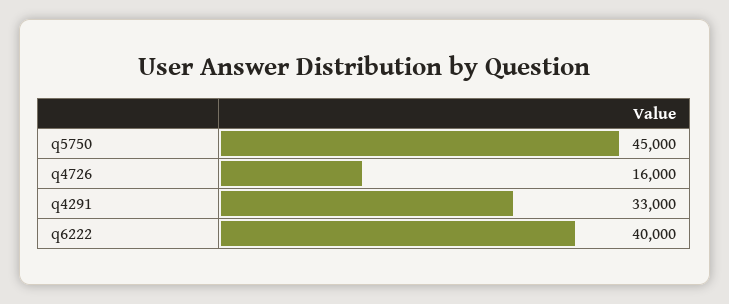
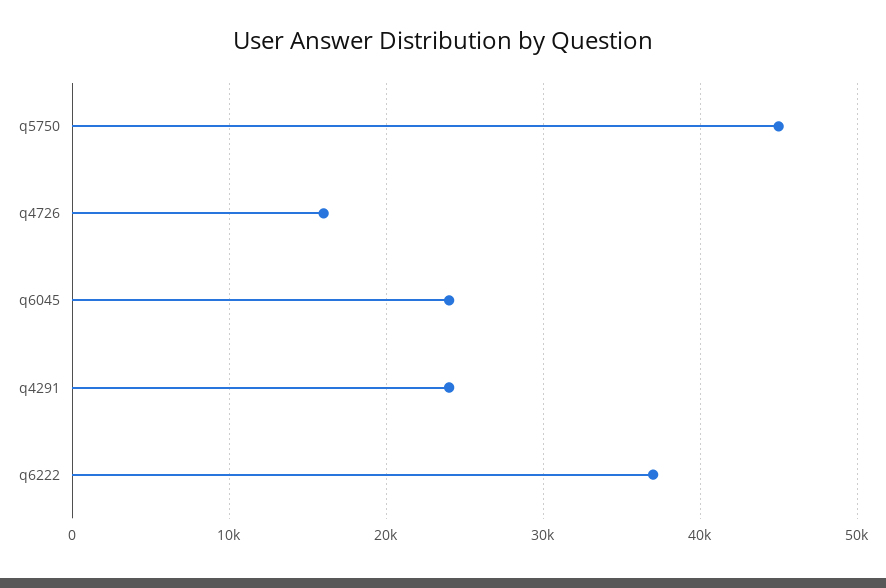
q4291: 33000 -> 24000
q6222: 40000 -> 37000
q6045: none -> 24000

